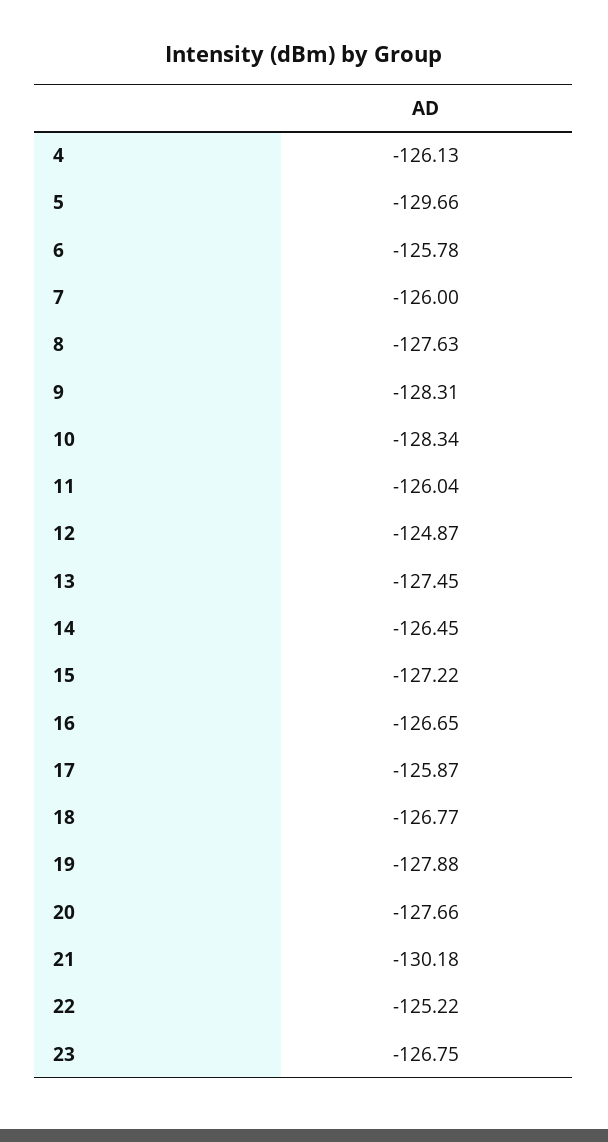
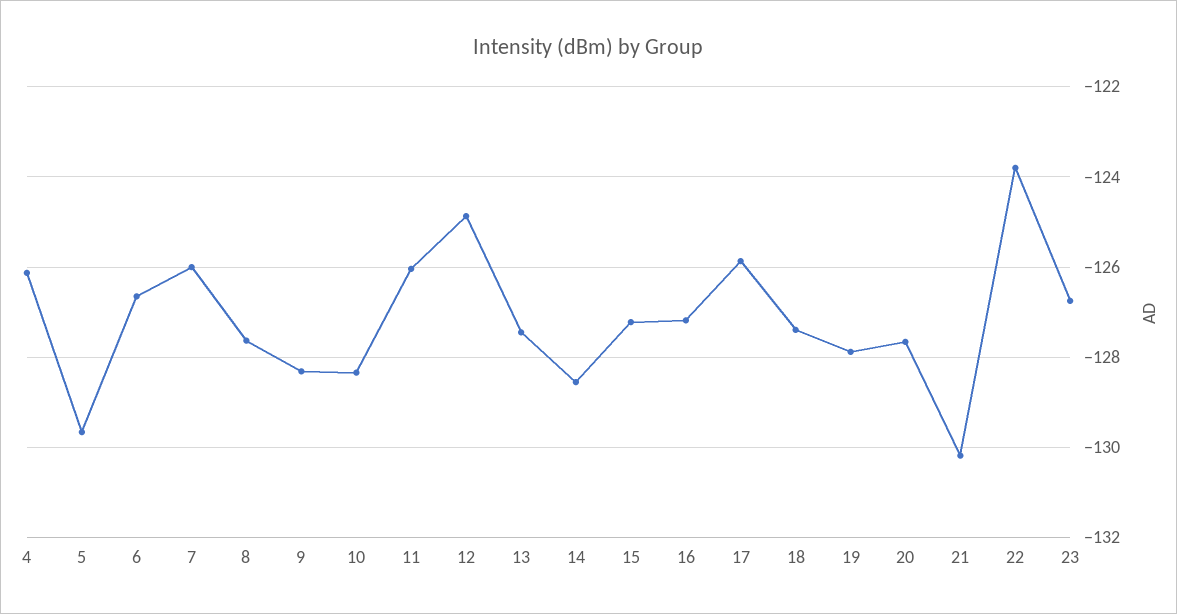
6: -125.78 -> -126.6
14: -126.45 -> -128.6
16: -126.65 -> -127.2
18: -126.77 -> -127.4
22: -125.22 -> -123.8

